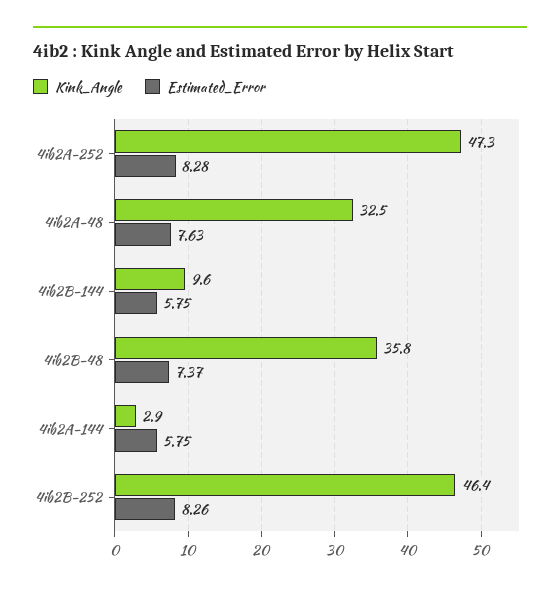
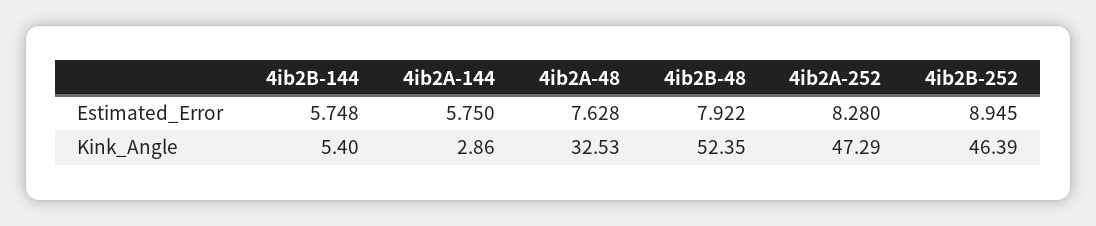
Kink_Angle, 4ib2B-144: 9.6 -> 5.4
Kink_Angle, 4ib2B-48: 35.8 -> 52.35
Estimated_Error, 4ib2B-48: 7.37 -> 7.922
Estimated_Error, 4ib2B-252: 8.26 -> 8.945

